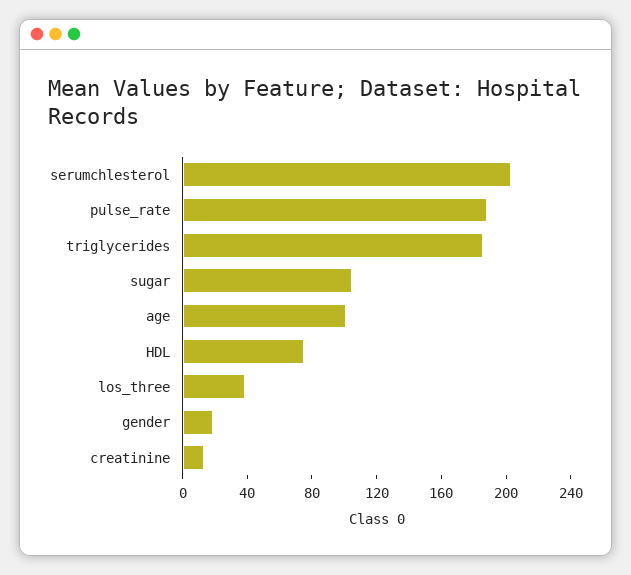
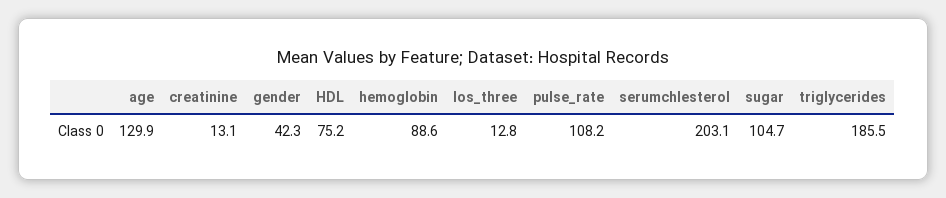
pulse_rate: 190 -> 108.2
age: 100 -> 129.9
los_three: 40 -> 12.8
gender: 20 -> 42.3
hemoglobin: none -> 88.6

